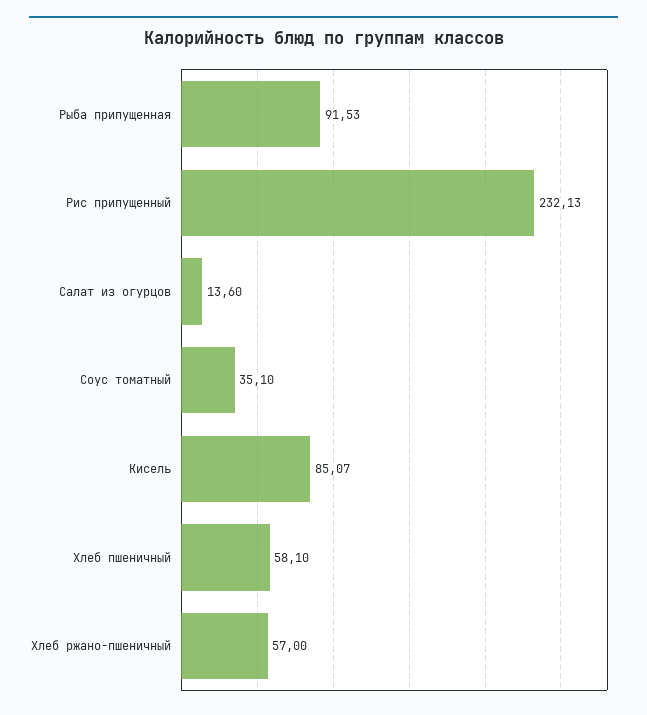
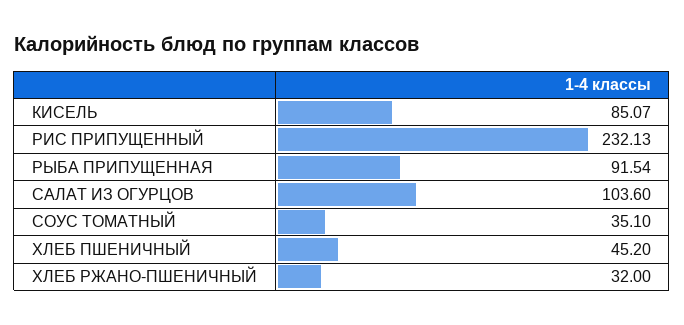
Рыба припущенная: 91.53 -> 91.54
Салат из огурцов: 13.6 -> 103.6
Хлеб пшеничный: 58.1 -> 45.2
Хлеб ржано-пшеничный: 57 -> 32

